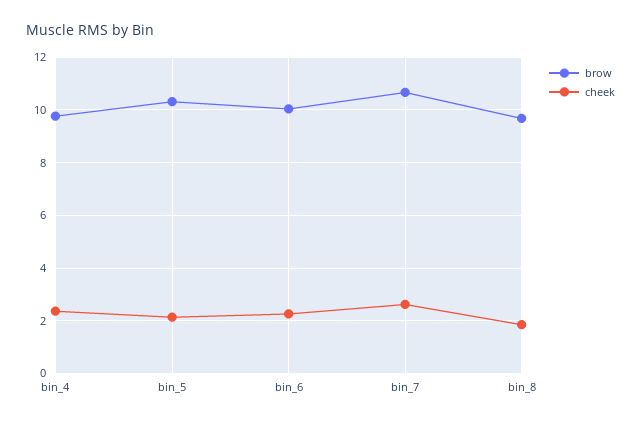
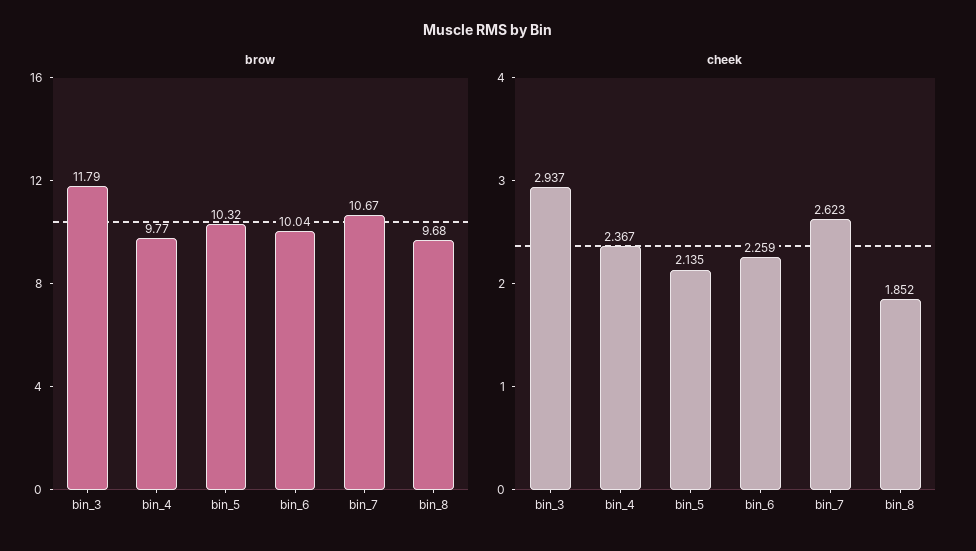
brow, bin_3: none -> 11.79
cheek, bin_3: none -> 2.937

